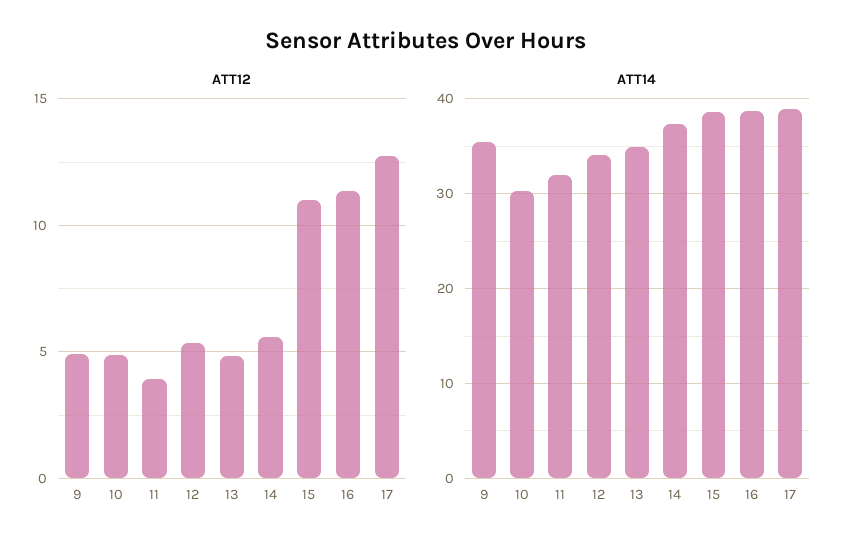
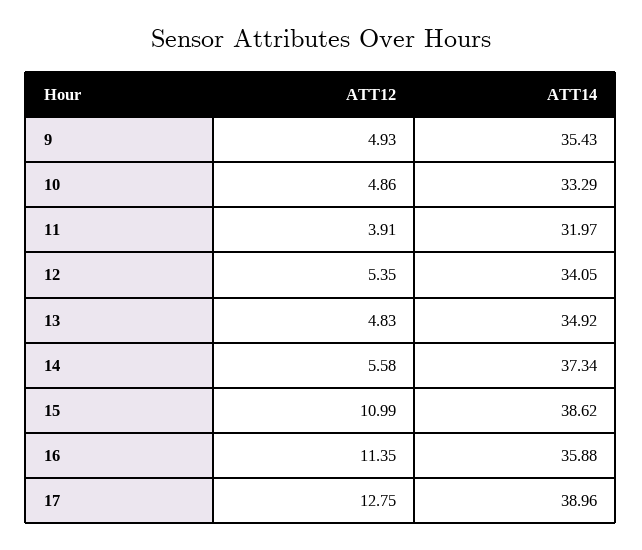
ATT14, 10: 30 -> 33.29
ATT14, 16: 39 -> 35.88

